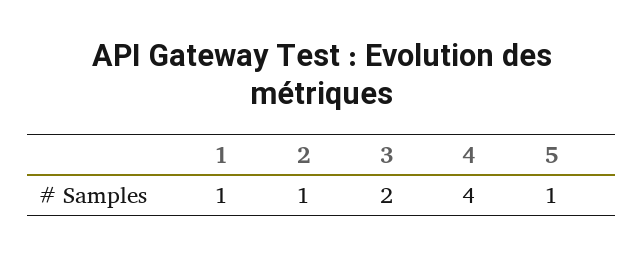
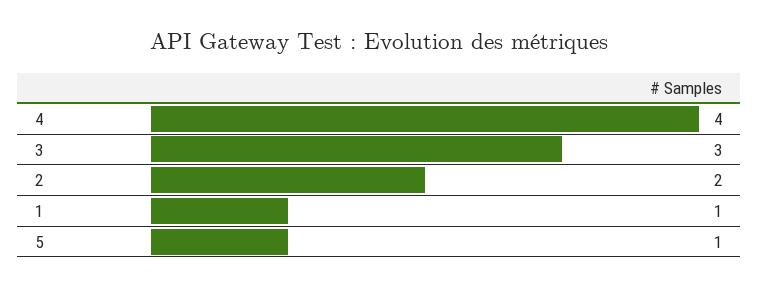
2: 1 -> 2
3: 2 -> 3

